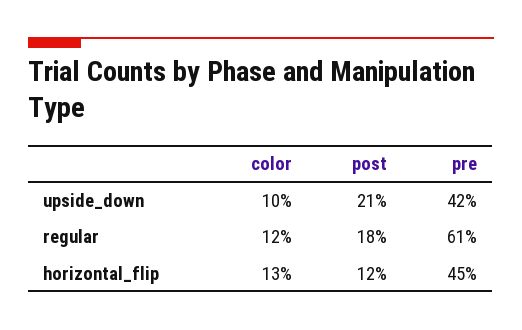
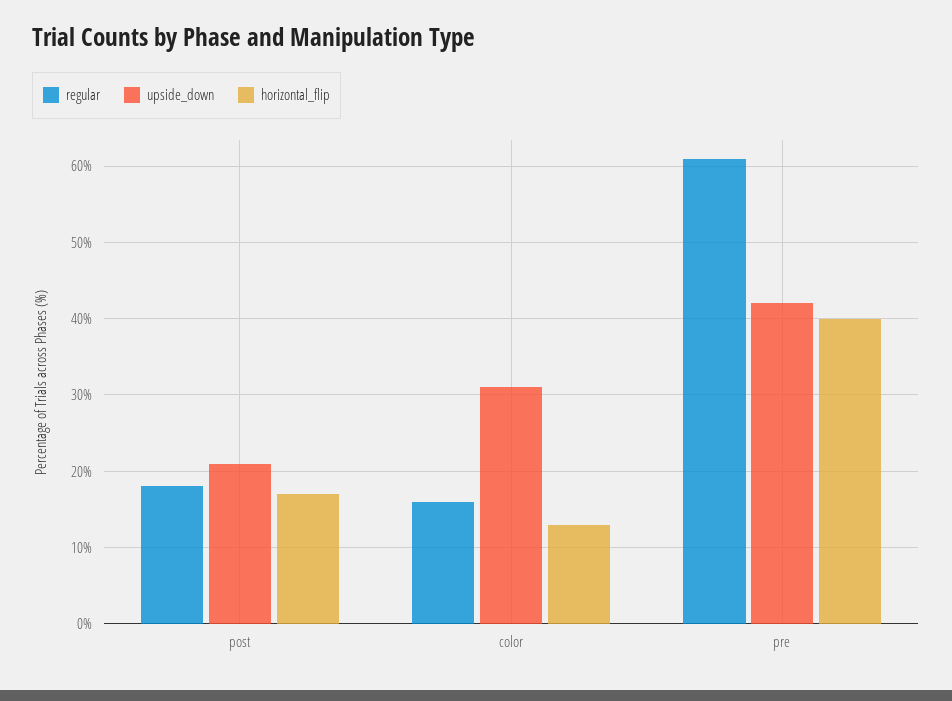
upside_down, color: 10 -> 31
regular, color: 12 -> 16
horizontal_flip, post: 12 -> 17
horizontal_flip, pre: 45 -> 40

